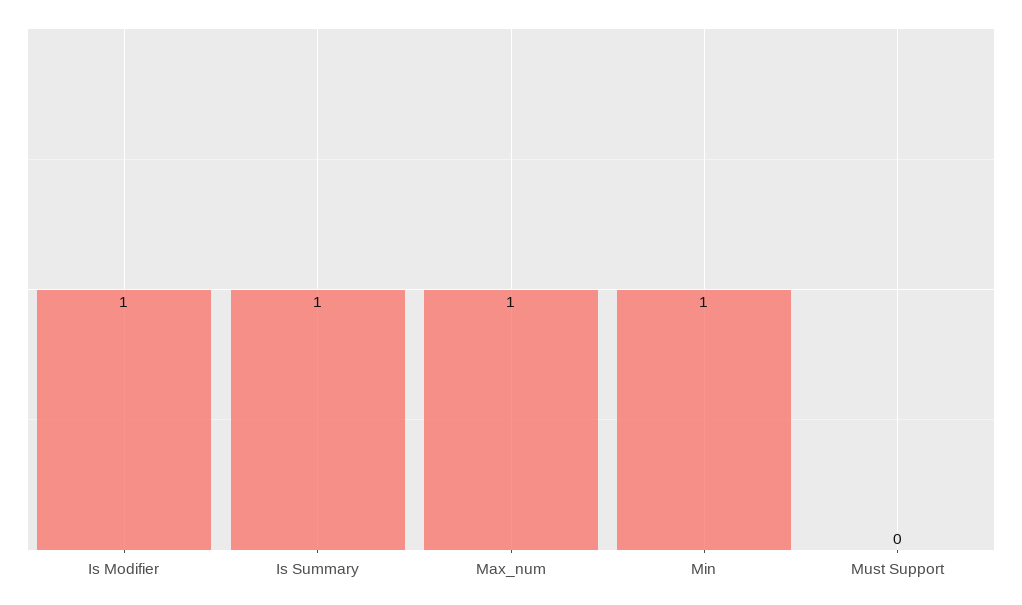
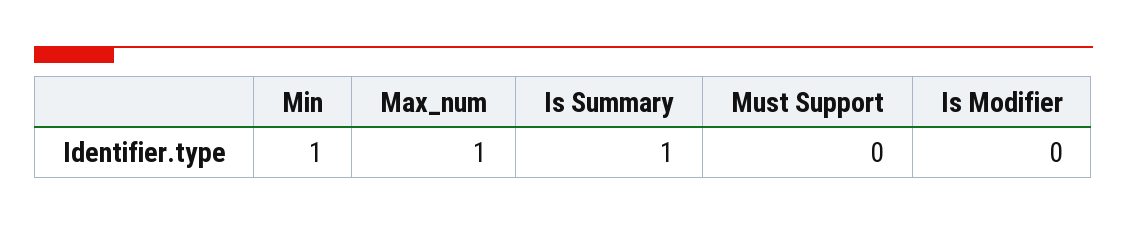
Is Modifier: 1 -> 0

